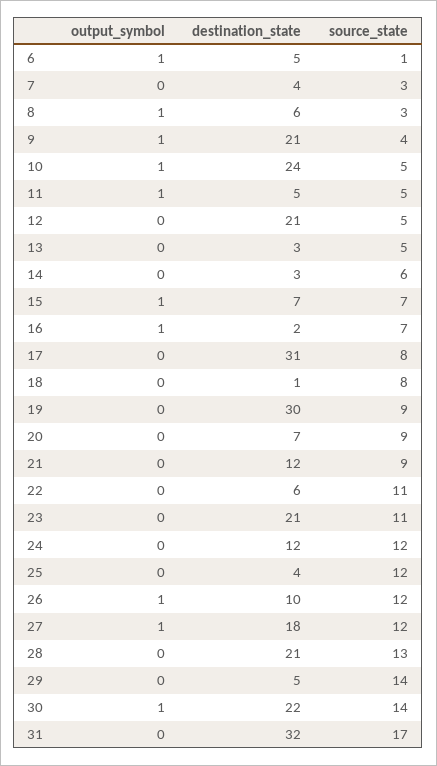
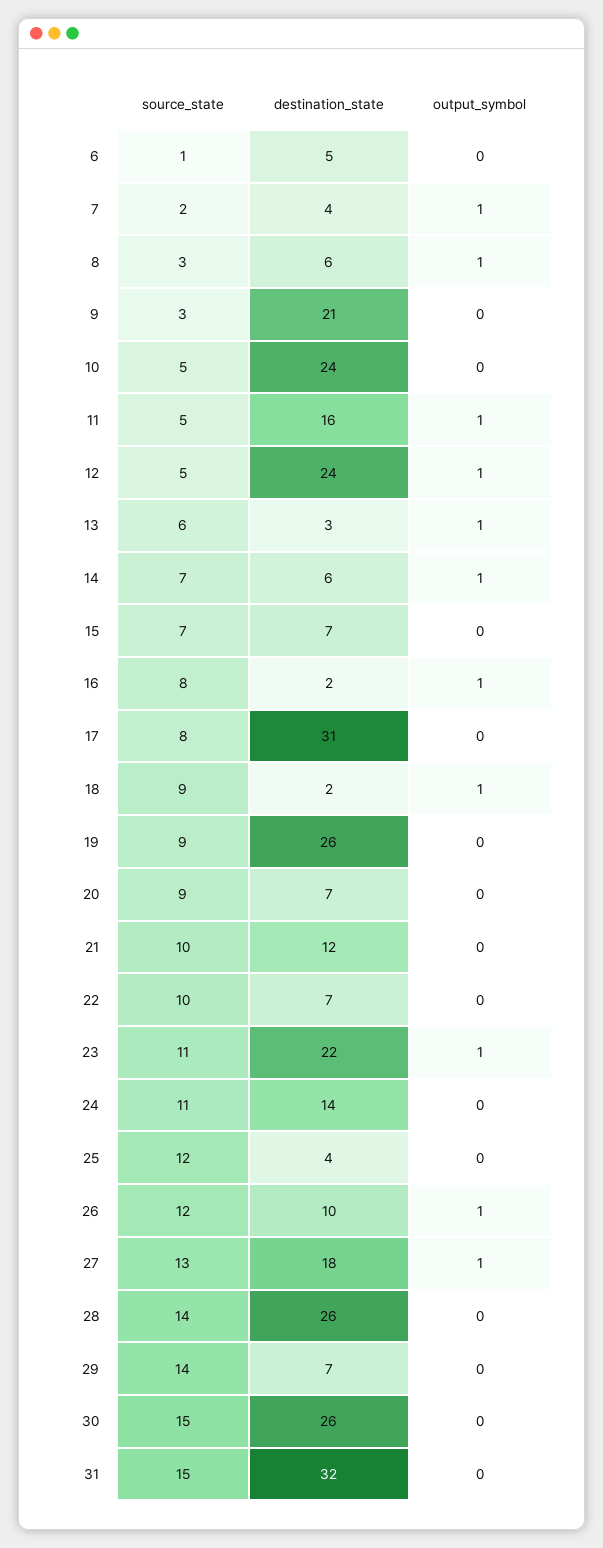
output_symbol, 6: 1 -> 0
output_symbol, 7: 0 -> 1
source_state, 7: 3 -> 2
output_symbol, 9: 1 -> 0
source_state, 9: 4 -> 3
output_symbol, 10: 1 -> 0
destination_state, 11: 5 -> 16
output_symbol, 12: 0 -> 1
destination_state, 12: 21 -> 24
output_symbol, 13: 0 -> 1
source_state, 13: 5 -> 6
output_symbol, 14: 0 -> 1
destination_state, 14: 3 -> 6
source_state, 14: 6 -> 7
output_symbol, 15: 1 -> 0
source_state, 16: 7 -> 8
output_symbol, 18: 0 -> 1
destination_state, 18: 1 -> 2
source_state, 18: 8 -> 9
destination_state, 19: 30 -> 26
source_state, 21: 9 -> 10
destination_state, 22: 6 -> 7
source_state, 22: 11 -> 10
output_symbol, 23: 0 -> 1
destination_state, 23: 21 -> 22
destination_state, 24: 12 -> 14
source_state, 24: 12 -> 11
source_state, 27: 12 -> 13
destination_state, 28: 21 -> 26
source_state, 28: 13 -> 14
destination_state, 29: 5 -> 7
output_symbol, 30: 1 -> 0
destination_state, 30: 22 -> 26
source_state, 30: 14 -> 15
source_state, 31: 17 -> 15

